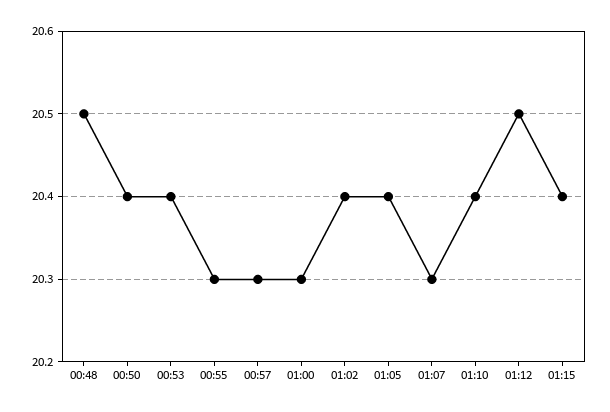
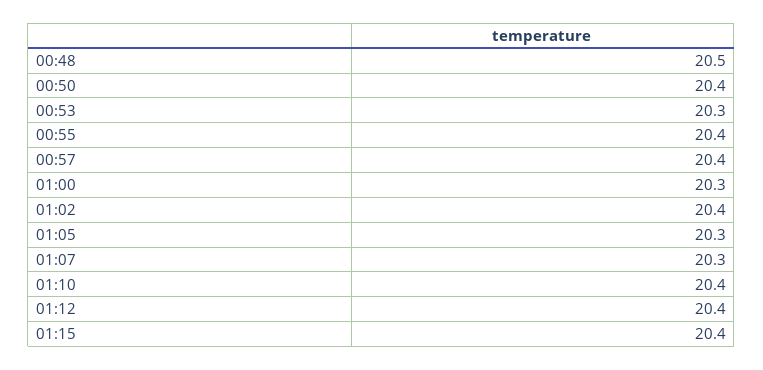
00:53: 20.4 -> 20.3
00:55: 20.3 -> 20.4
00:57: 20.3 -> 20.4
01:05: 20.4 -> 20.3
01:12: 20.5 -> 20.4

